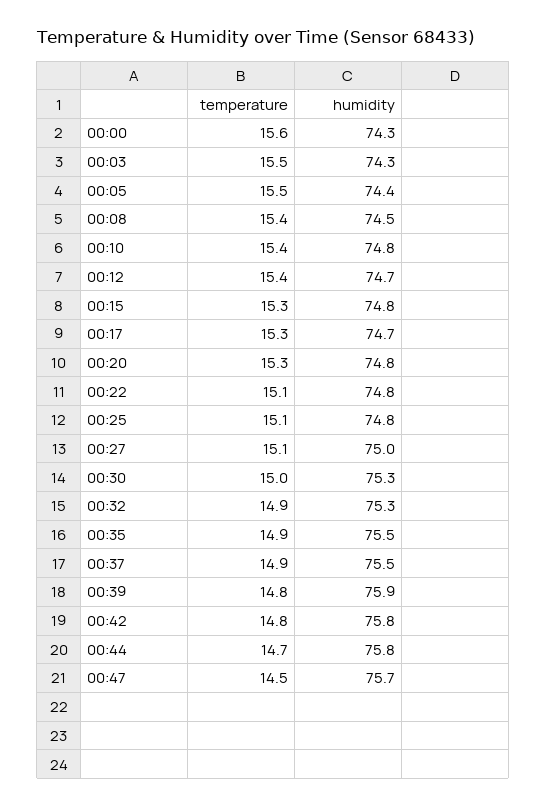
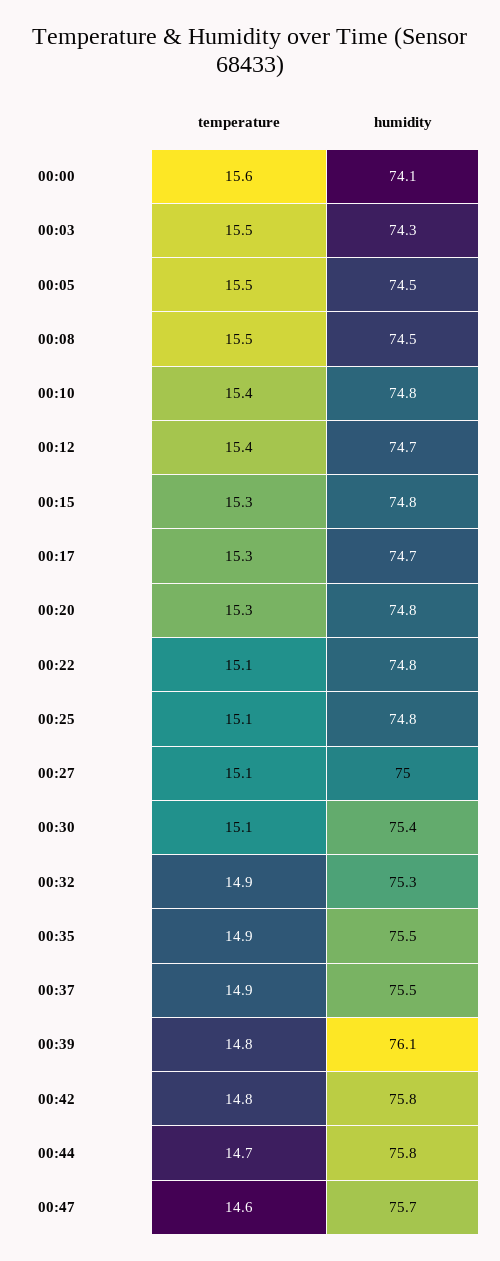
humidity, 00:00: 74.3 -> 74.1
humidity, 00:05: 74.4 -> 74.5
temperature, 00:08: 15.4 -> 15.5
temperature, 00:30: 15 -> 15.1
humidity, 00:30: 75.3 -> 75.4
humidity, 00:39: 75.9 -> 76.1
temperature, 00:47: 14.5 -> 14.6

